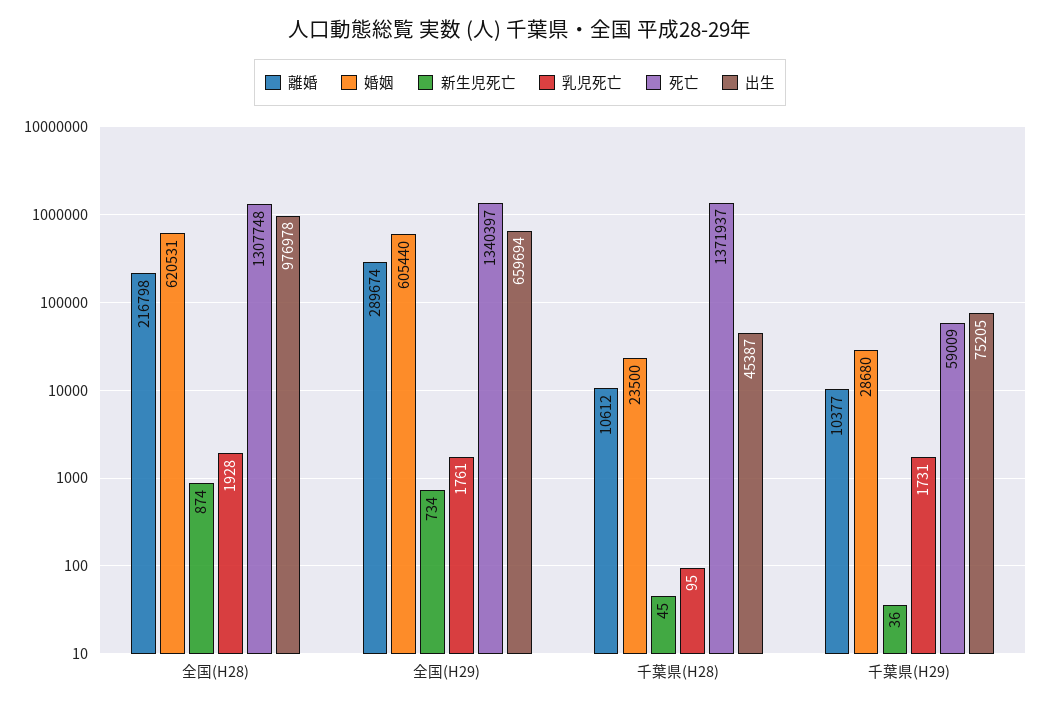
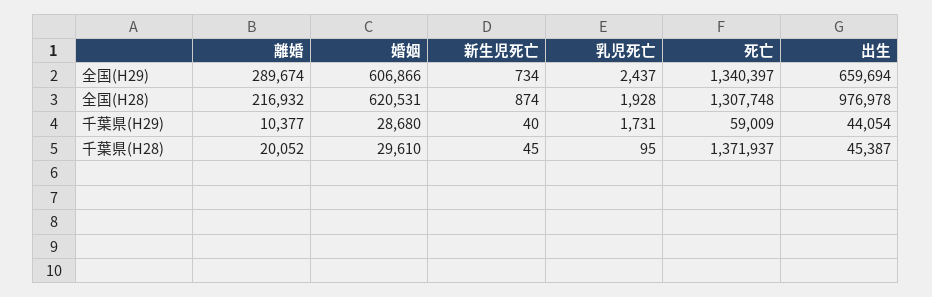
離婚, 全国(H28): 216798 -> 216932
婚姻, 全国(H29): 605440 -> 606866
乳児死亡, 全国(H29): 1761 -> 2437
離婚, 千葉県(H28): 10612 -> 20052
婚姻, 千葉県(H28): 23500 -> 29610
新生児死亡, 千葉県(H29): 36 -> 40
出生, 千葉県(H29): 75205 -> 44054

